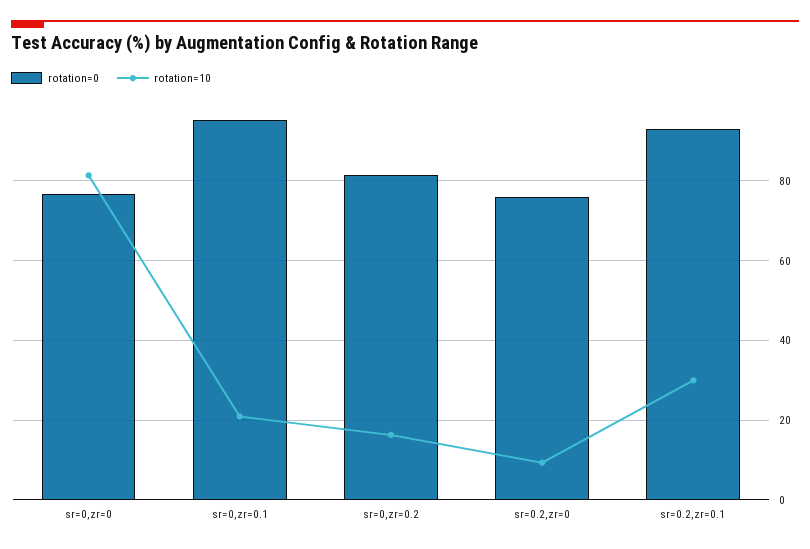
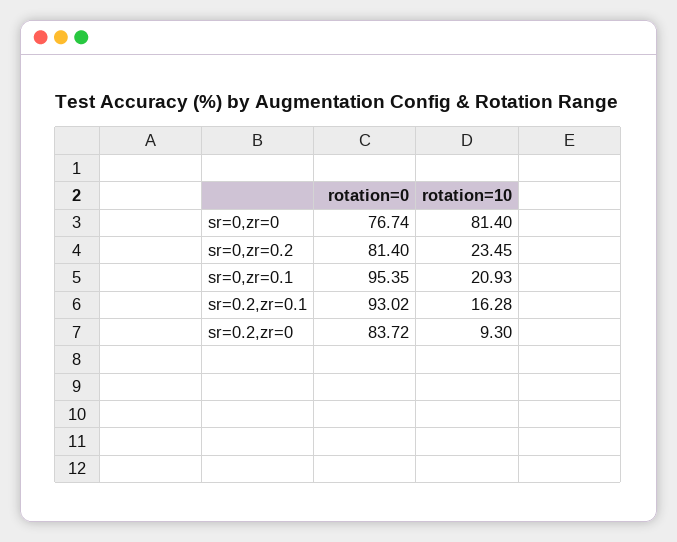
rotation=10, sr=0,zr=0.2: 16 -> 23.45
rotation=0, sr=0.2,zr=0: 76 -> 83.72
rotation=10, sr=0.2,zr=0.1: 30 -> 16.28

